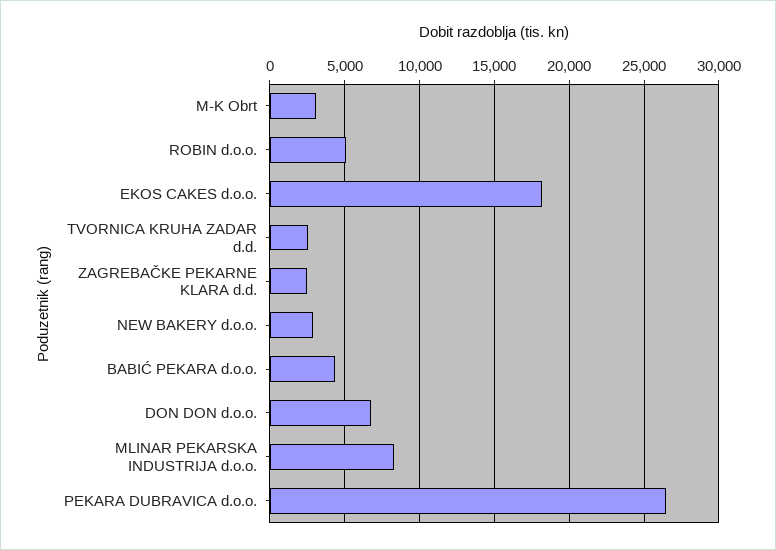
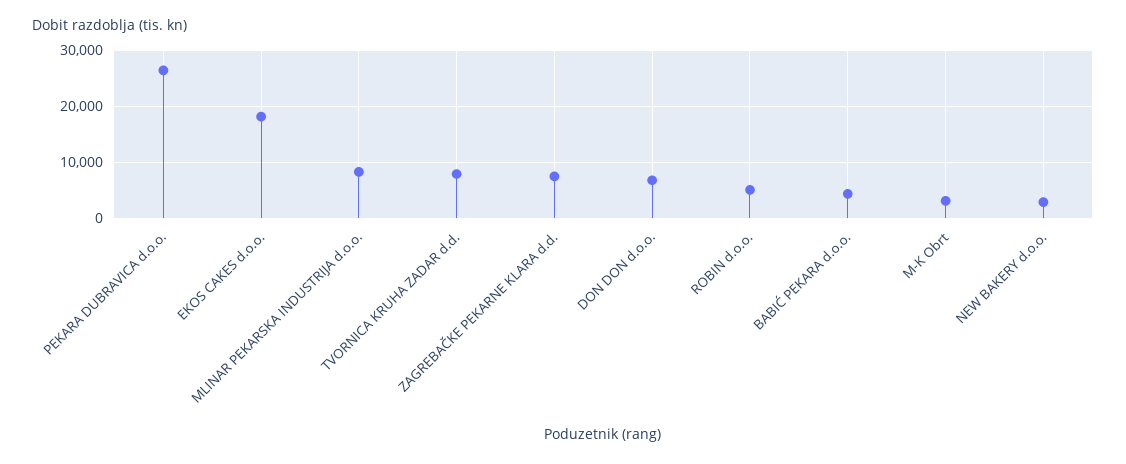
TVORNICA KRUHA ZADAR d.d.: 2500 -> 8000
ZAGREBAČKE PEKARNE KLARA d.d.: 2500 -> 8000

